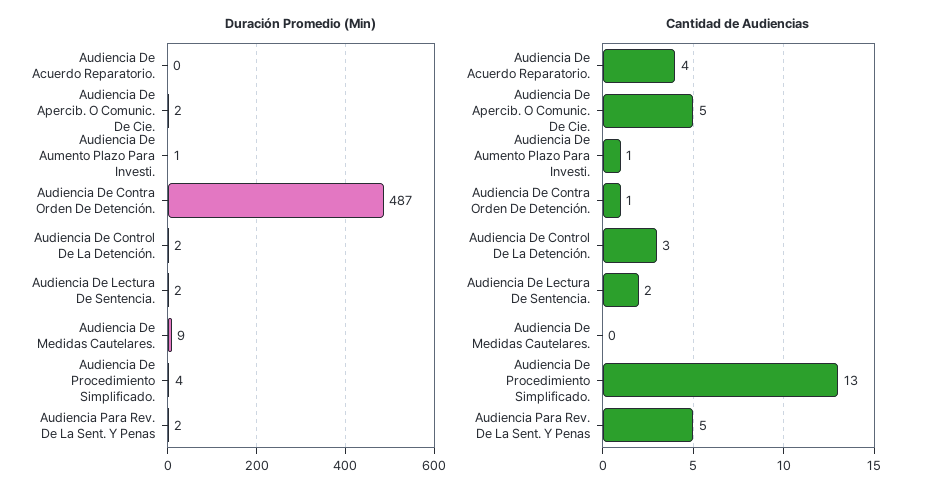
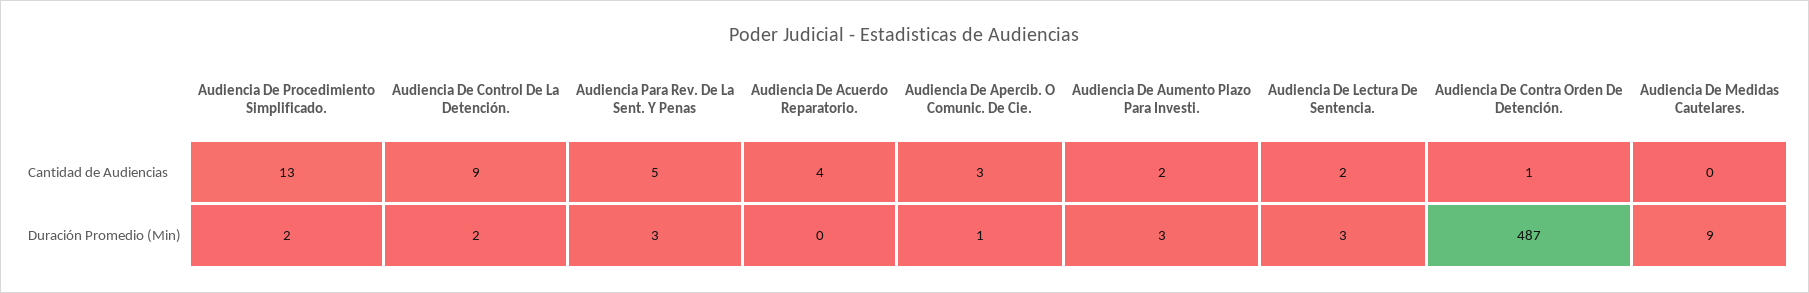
Duración Promedio (Min), Audiencia De Apercib. O Comunic. De Cie.: 2 -> 1
Duración Promedio (Min), Audiencia De Aumento Plazo Para Investi.: 1 -> 3
Duración Promedio (Min), Audiencia De Lectura De Sentencia.: 2 -> 3
Duración Promedio (Min), Audiencia De Procedimiento Simplificado.: 4 -> 2
Duración Promedio (Min), Audiencia Para Rev. De La Sent. Y Penas: 2 -> 3
Cantidad de Audiencias, Audiencia De Apercib. O Comunic. De Cie.: 5 -> 3
Cantidad de Audiencias, Audiencia De Aumento Plazo Para Investi.: 1 -> 2
Cantidad de Audiencias, Audiencia De Control De La Detención.: 3 -> 9

